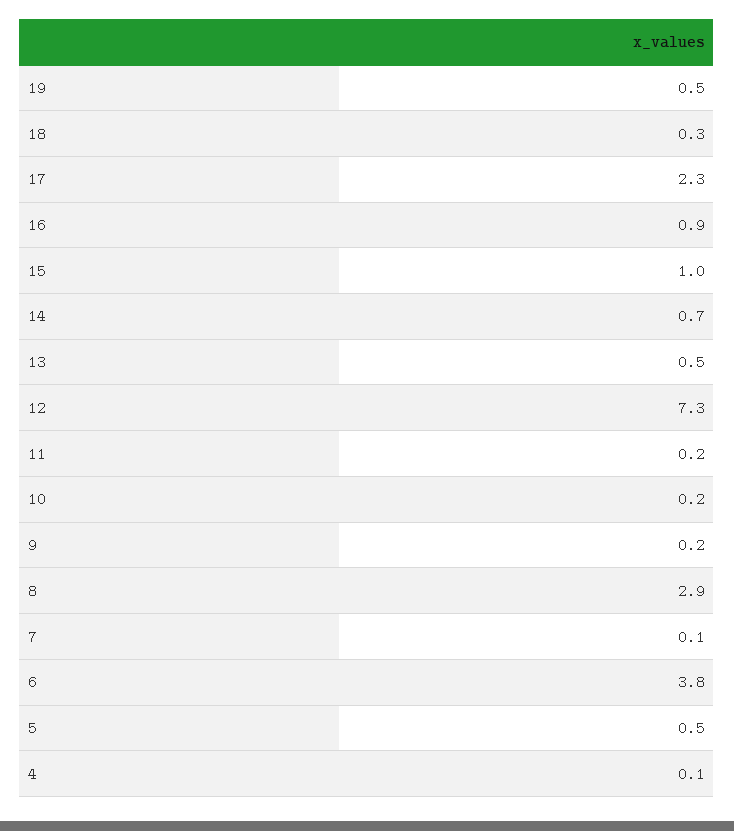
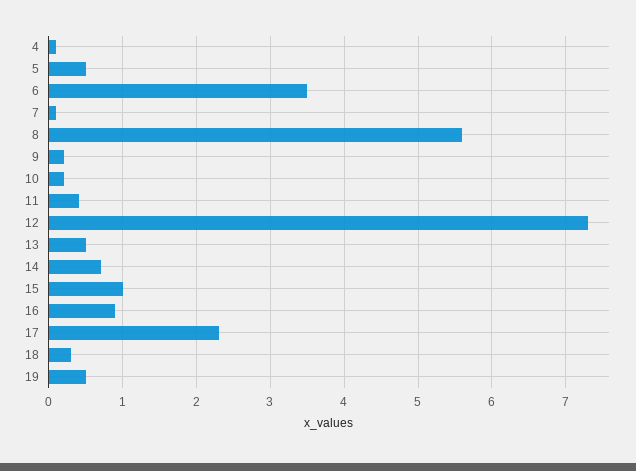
11: 0.2 -> 0.4
8: 2.9 -> 5.6
6: 3.8 -> 3.5

